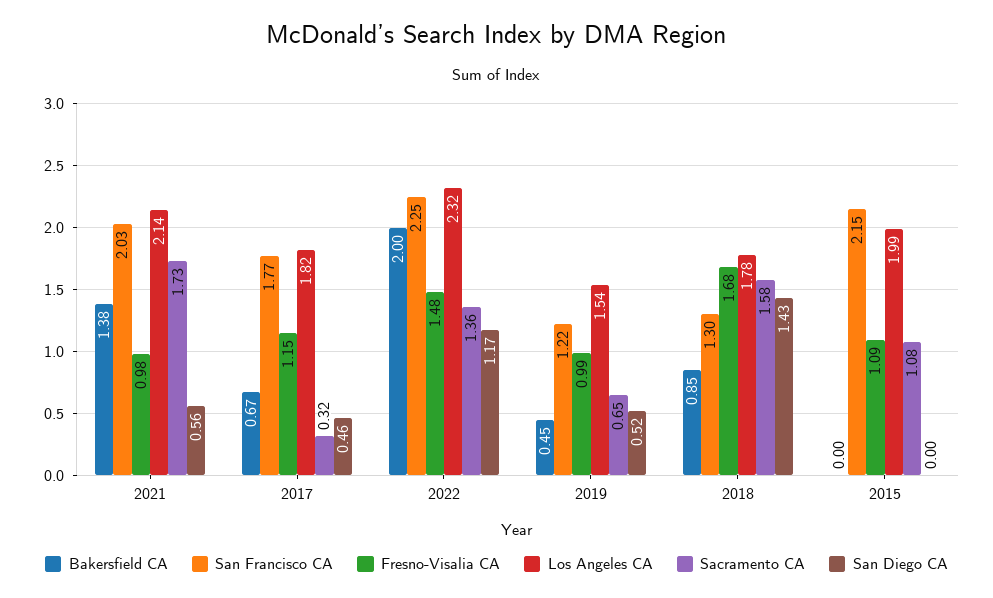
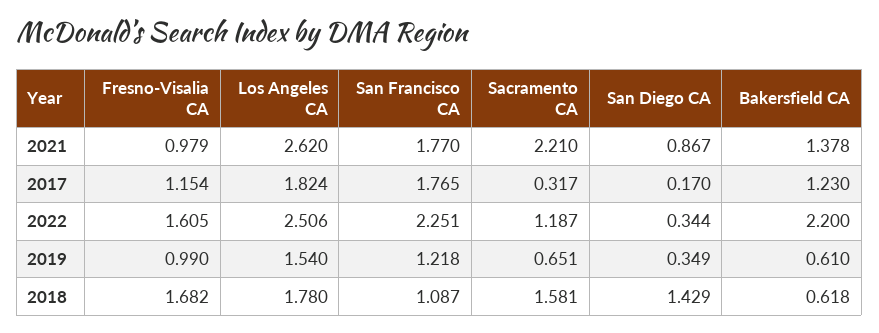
San Francisco CA, 2021: 2.03 -> 1.77
Los Angeles CA, 2021: 2.14 -> 2.62
Sacramento CA, 2021: 1.73 -> 2.21
San Diego CA, 2021: 0.56 -> 0.867
Bakersfield CA, 2017: 0.67 -> 1.23
San Diego CA, 2017: 0.46 -> 0.17
Bakersfield CA, 2022: 2 -> 2.2
Fresno-Visalia CA, 2022: 1.48 -> 1.605
Los Angeles CA, 2022: 2.32 -> 2.506
Sacramento CA, 2022: 1.36 -> 1.187
San Diego CA, 2022: 1.17 -> 0.344
Bakersfield CA, 2019: 0.45 -> 0.61
San Diego CA, 2019: 0.52 -> 0.349
Bakersfield CA, 2018: 0.85 -> 0.618
San Francisco CA, 2018: 1.3 -> 1.087
Bakersfield CA, 2015: 0 -> none
San Francisco CA, 2015: 2.15 -> none
Fresno-Visalia CA, 2015: 1.09 -> none
Los Angeles CA, 2015: 1.99 -> none
Sacramento CA, 2015: 1.08 -> none
San Diego CA, 2015: 0 -> none

